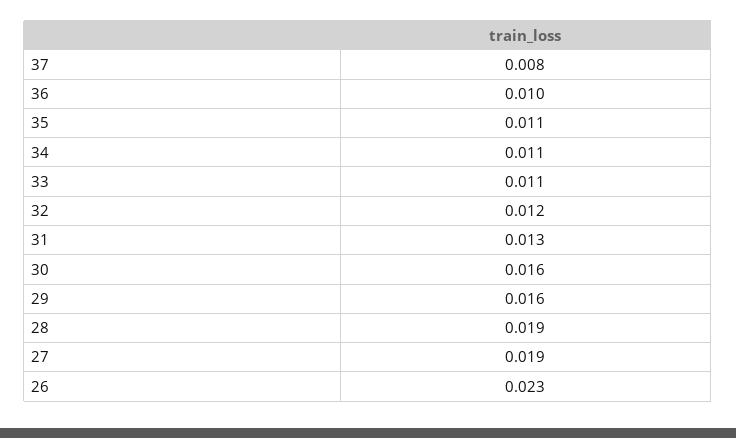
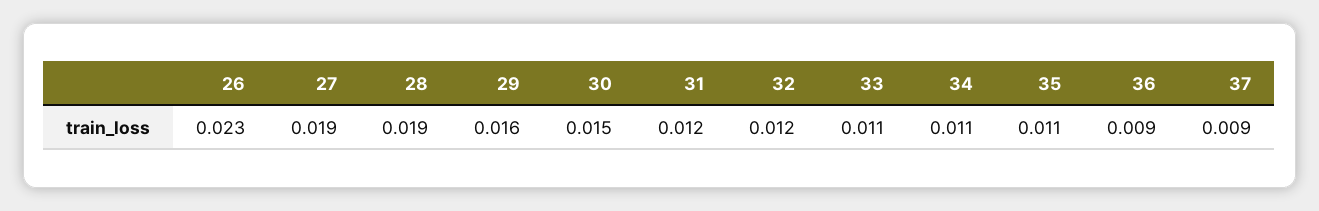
37: 0.008 -> 0.009
36: 0.01 -> 0.009
31: 0.013 -> 0.012
30: 0.016 -> 0.015

